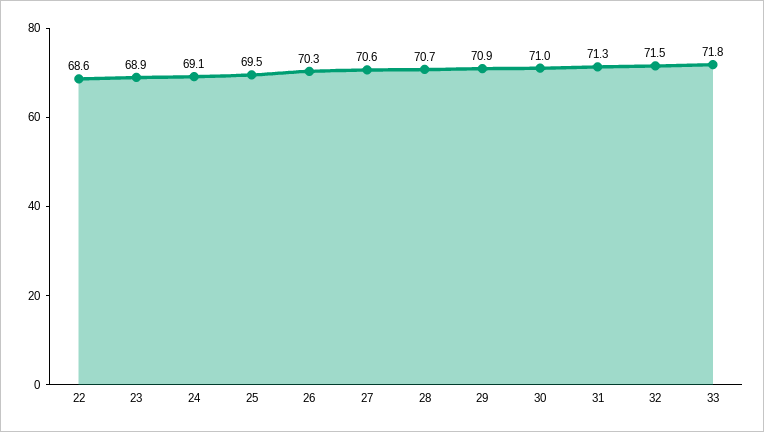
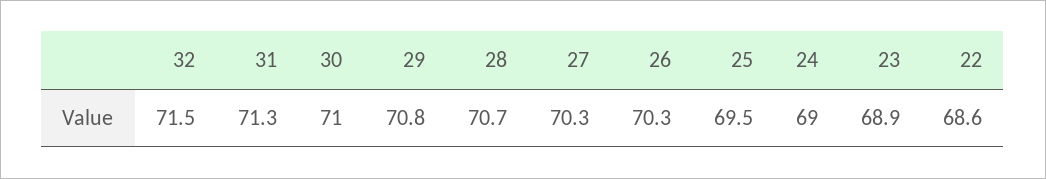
24: 69.1 -> 69
27: 70.6 -> 70.3
29: 70.9 -> 70.8
33: 71.8 -> none

